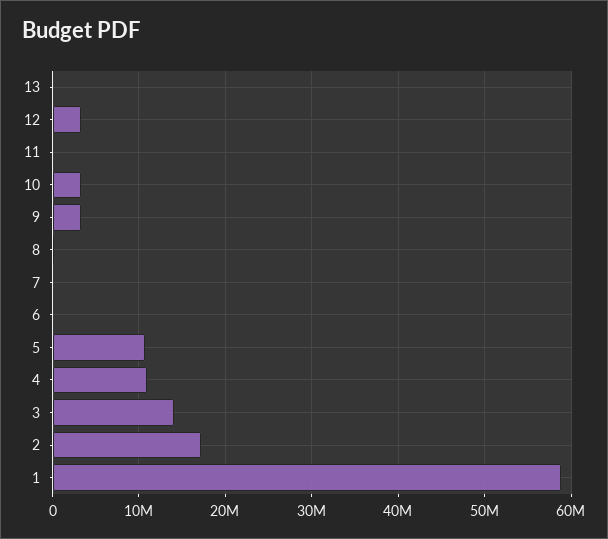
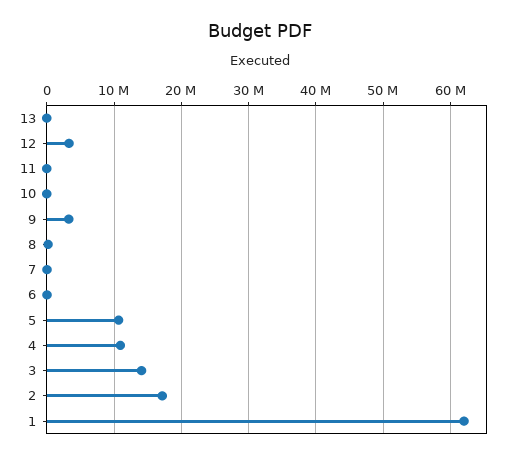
10: 3000000 -> 0
1: 59000000 -> 62000000

